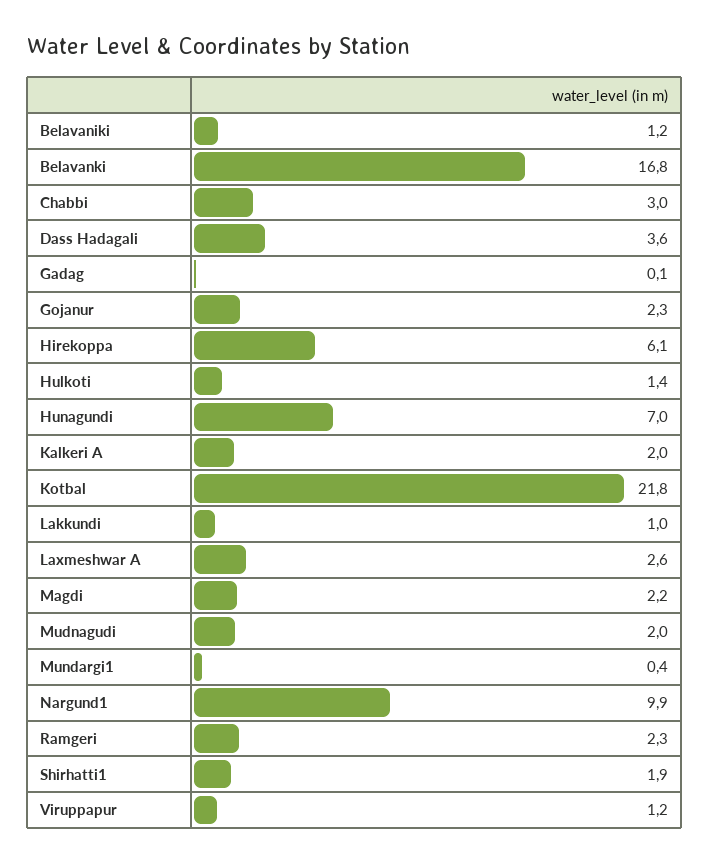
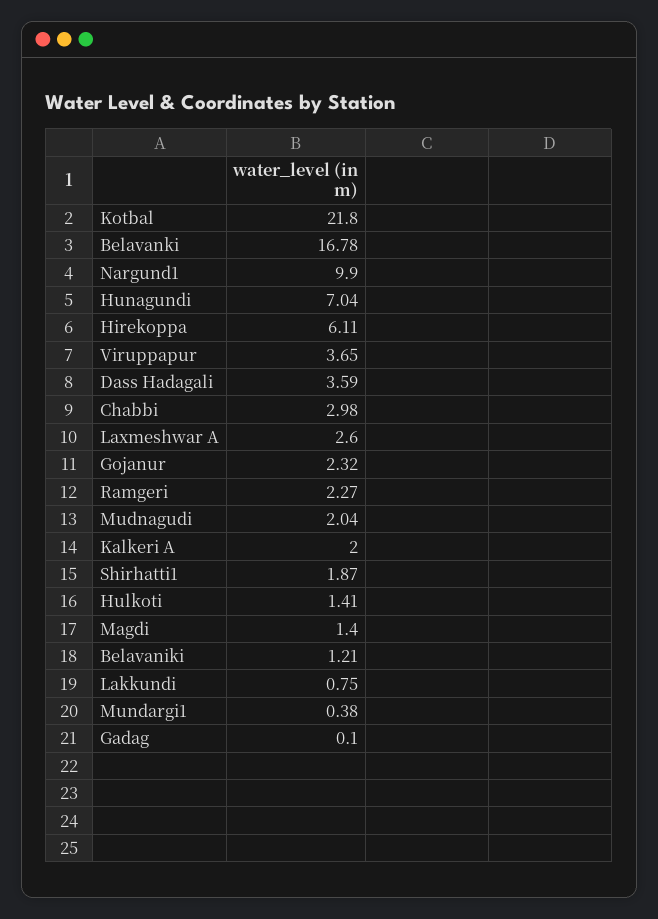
Lakkundi: 1 -> 0.75
Magdi: 2.2 -> 1.4
Viruppapur: 1.2 -> 3.65

